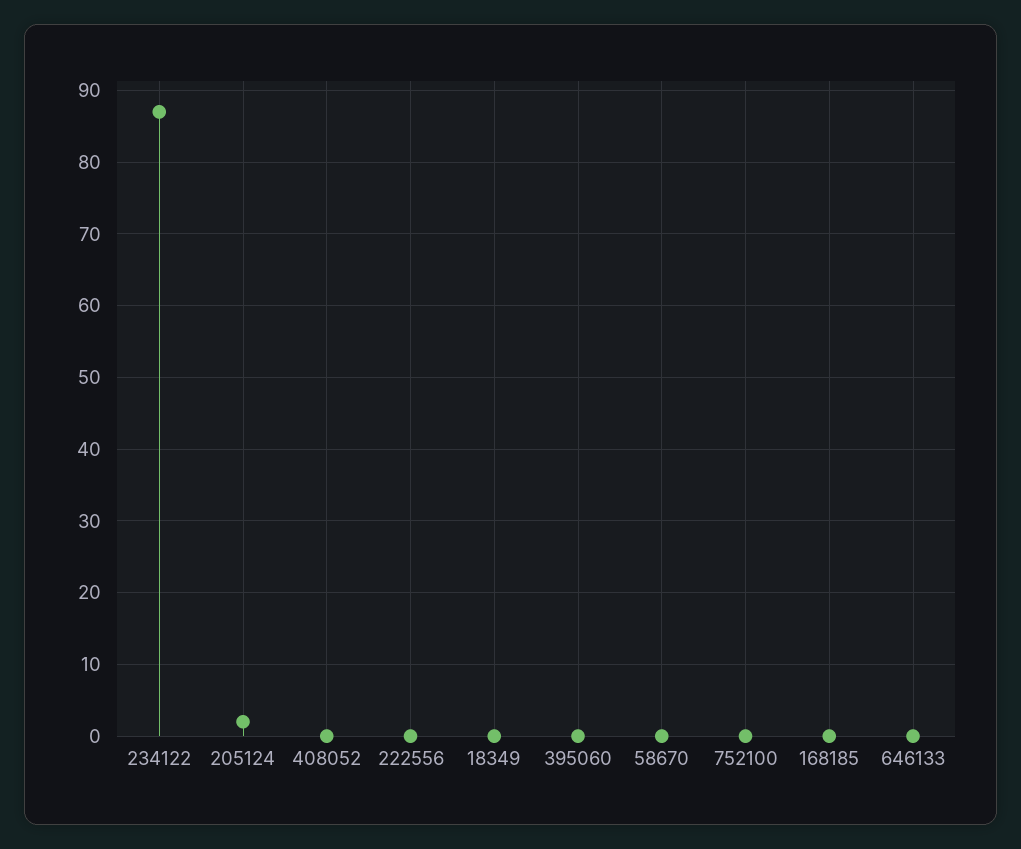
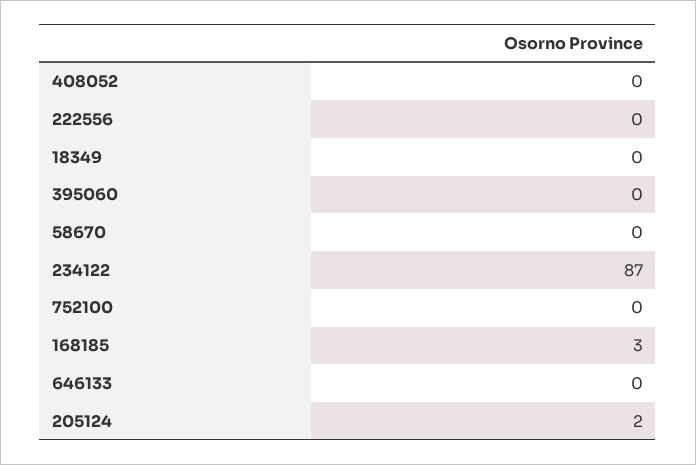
168185: 0 -> 3

